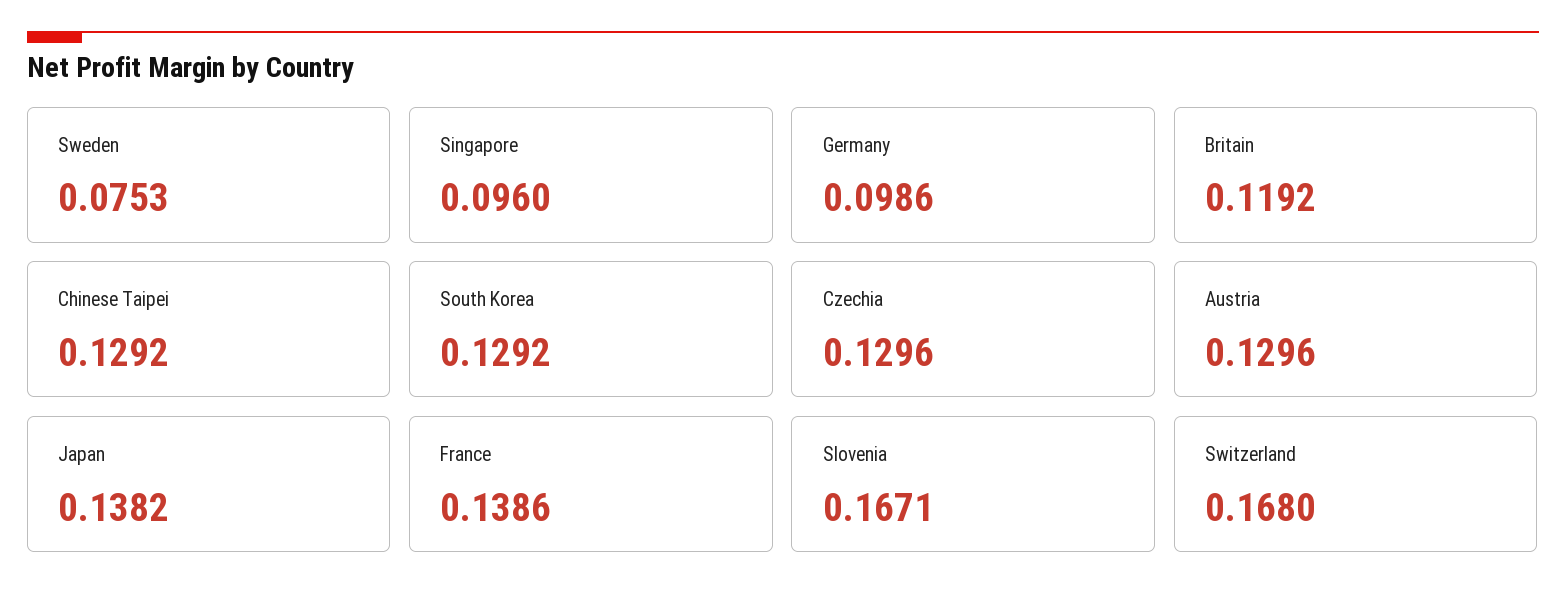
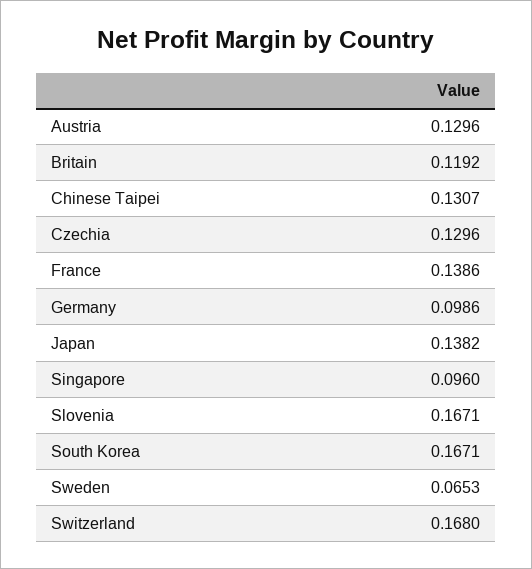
Sweden: 0.0753 -> 0.0653
Chinese Taipei: 0.1292 -> 0.1307
South Korea: 0.1292 -> 0.1671

